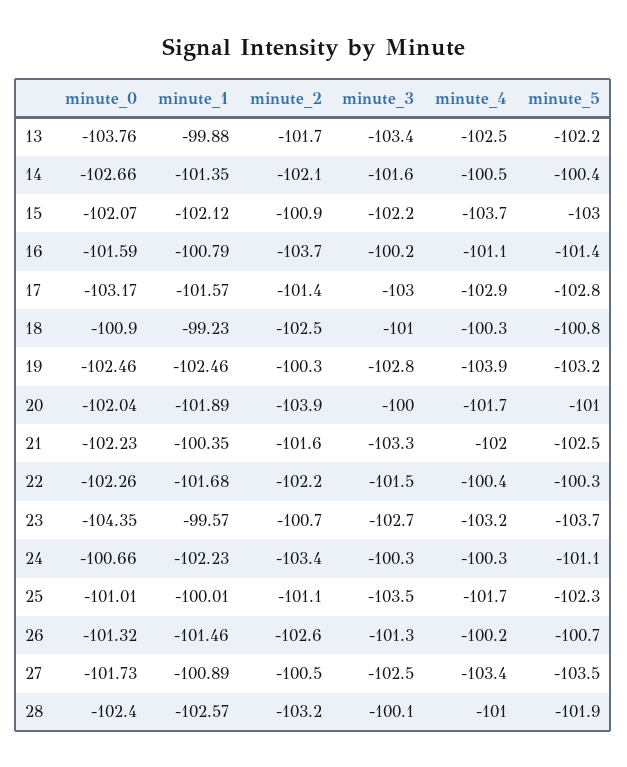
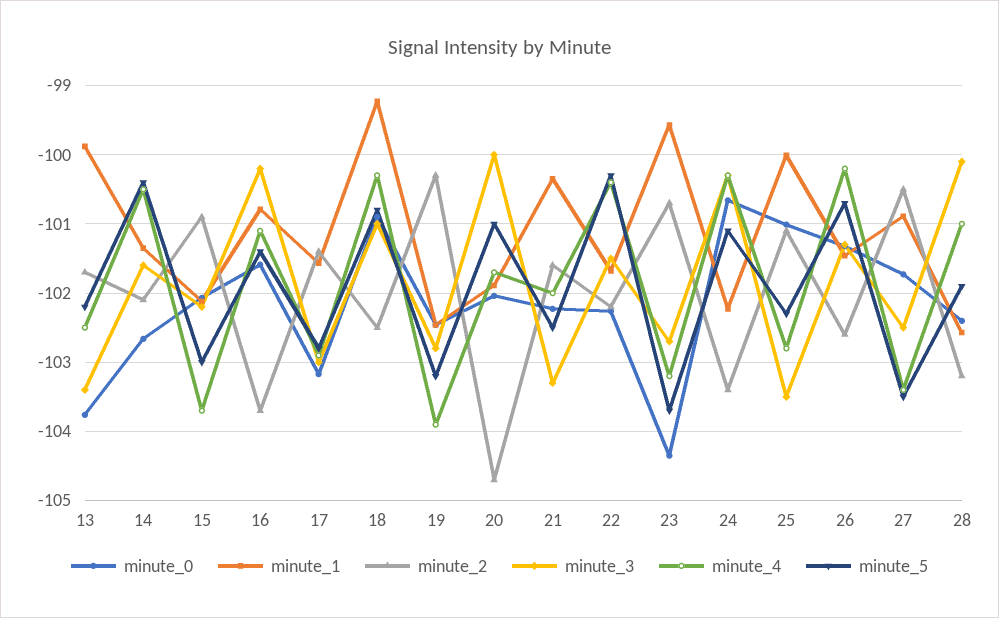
minute_2, 20: -103.9 -> -104.7
minute_4, 25: -101.7 -> -102.8

